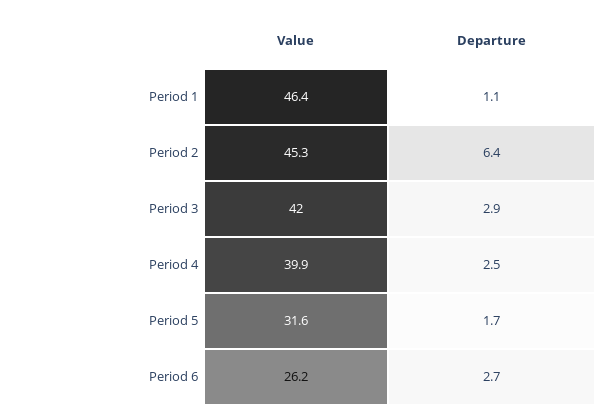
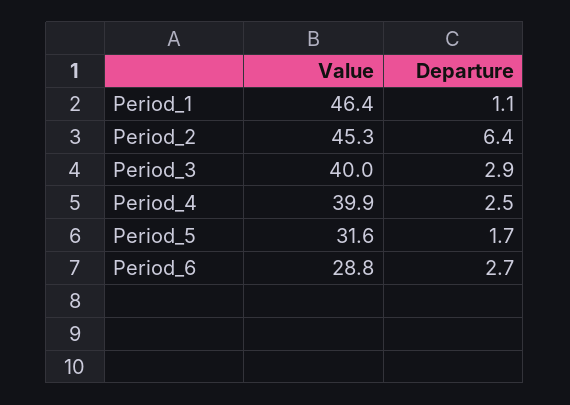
Value, Period 3: 42 -> 40
Value, Period 6: 26.2 -> 28.8

